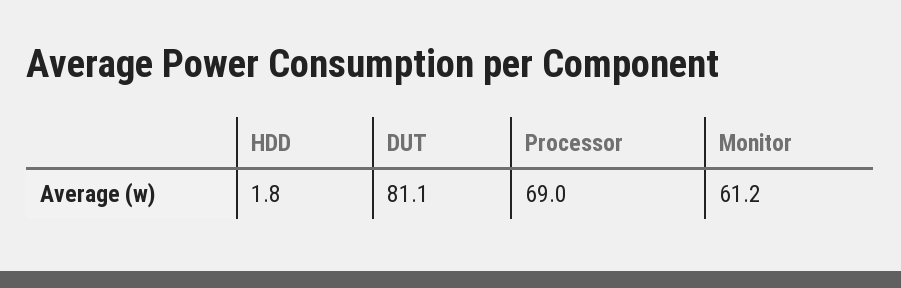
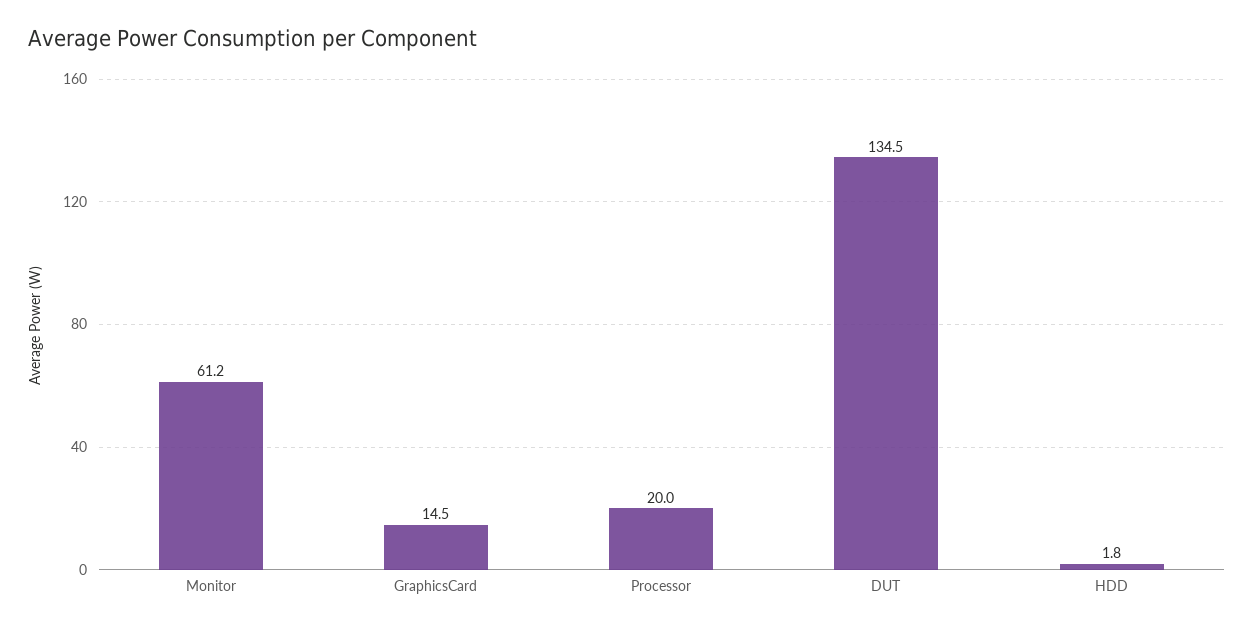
DUT: 81.1 -> 134.5
Processor: 69 -> 20
GraphicsCard: none -> 14.5

